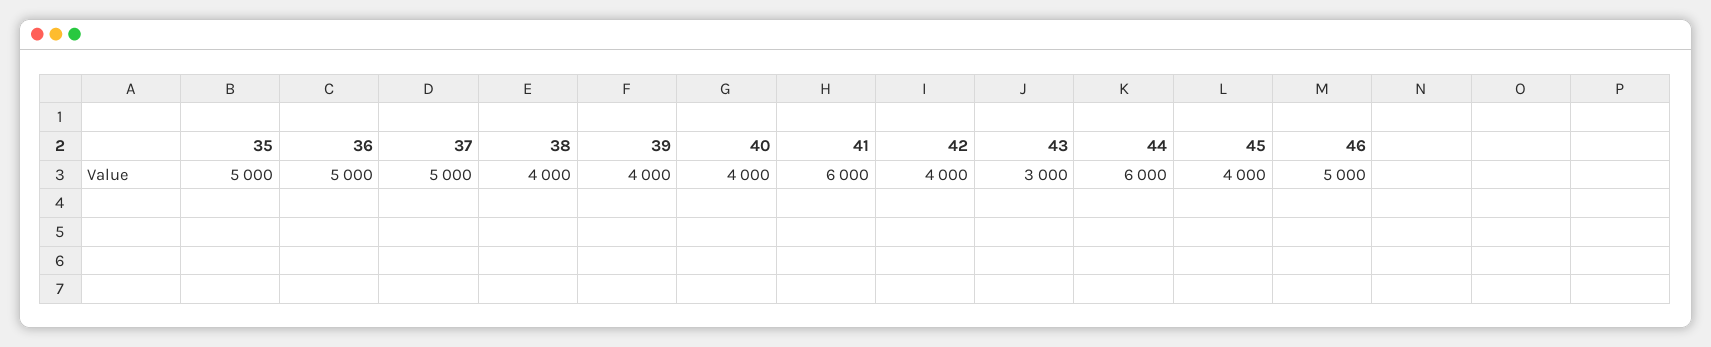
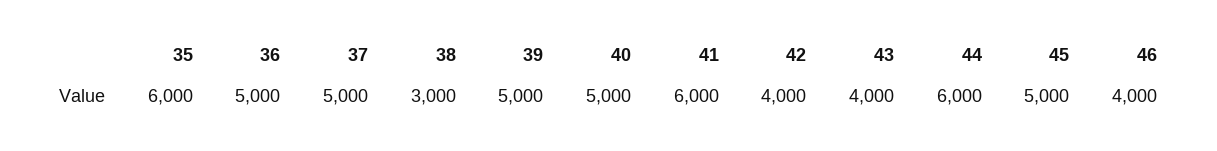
35: 5000 -> 6000
38: 4000 -> 3000
39: 4000 -> 5000
40: 4000 -> 5000
43: 3000 -> 4000
45: 4000 -> 5000
46: 5000 -> 4000

